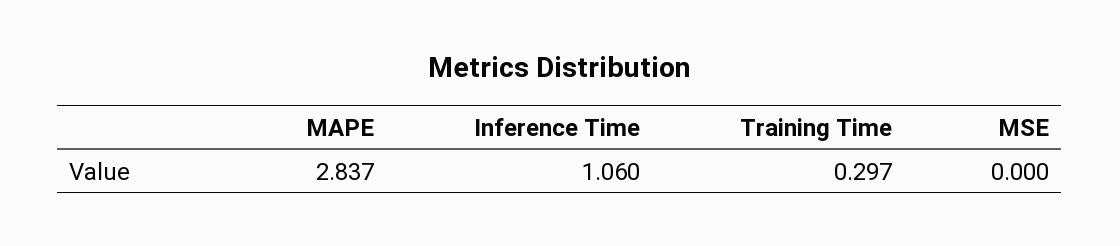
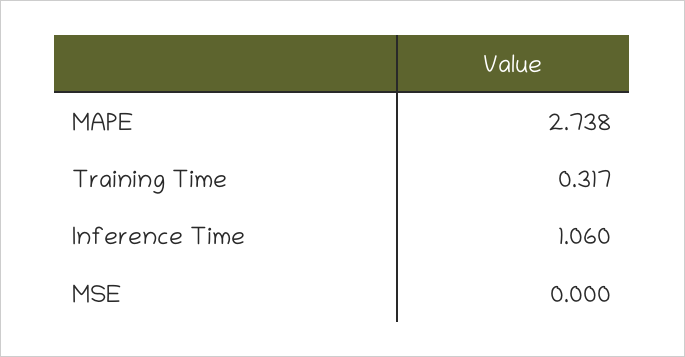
MAPE: 2.837 -> 2.738
Training Time: 0.297 -> 0.317

